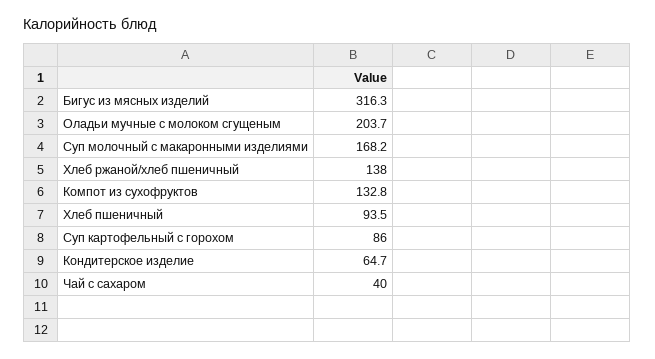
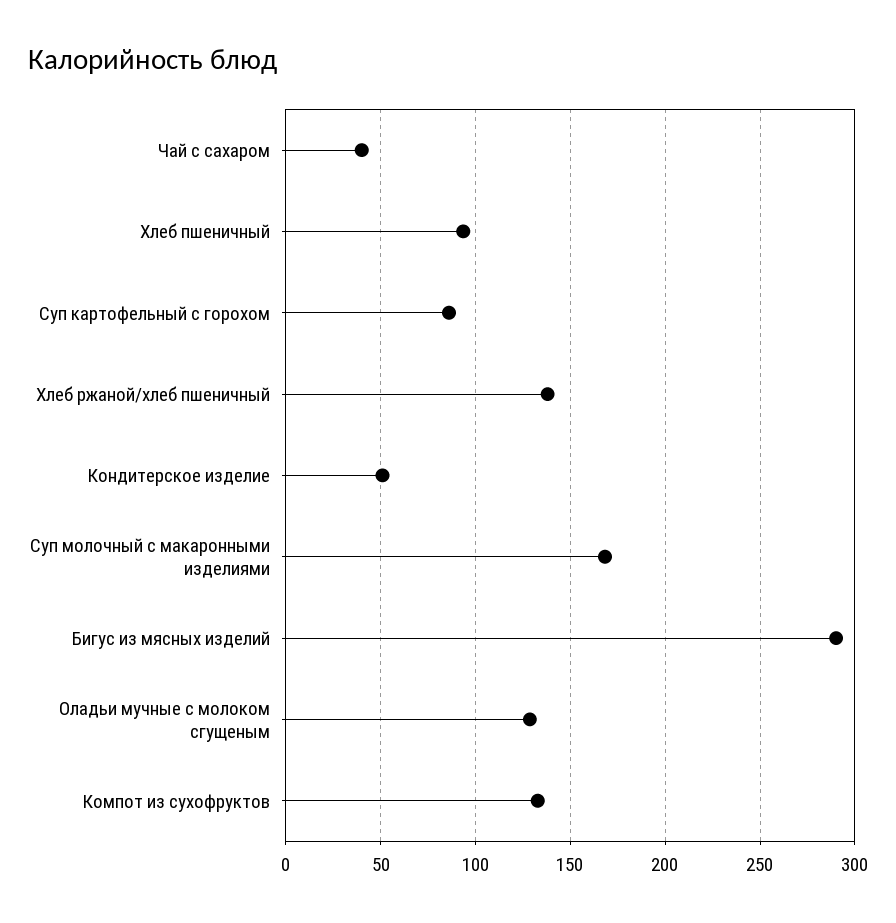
Бигус из мясных изделий: 316.3 -> 290
Оладьи мучные с молоком сгущеным: 203.7 -> 130
Кондитерское изделие: 64.7 -> 50

